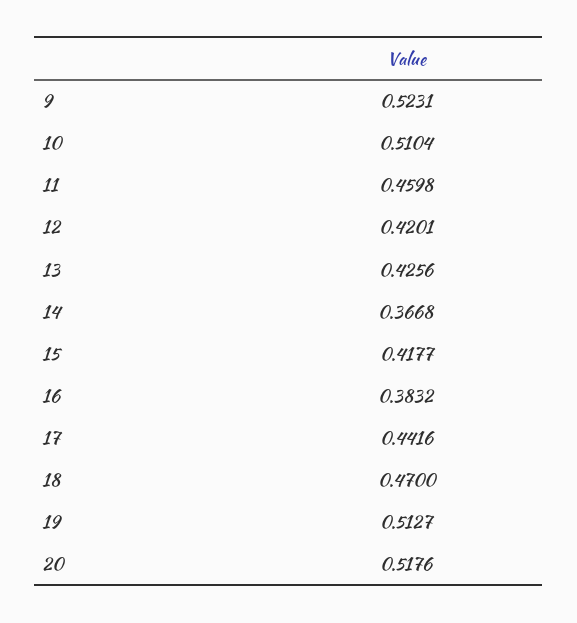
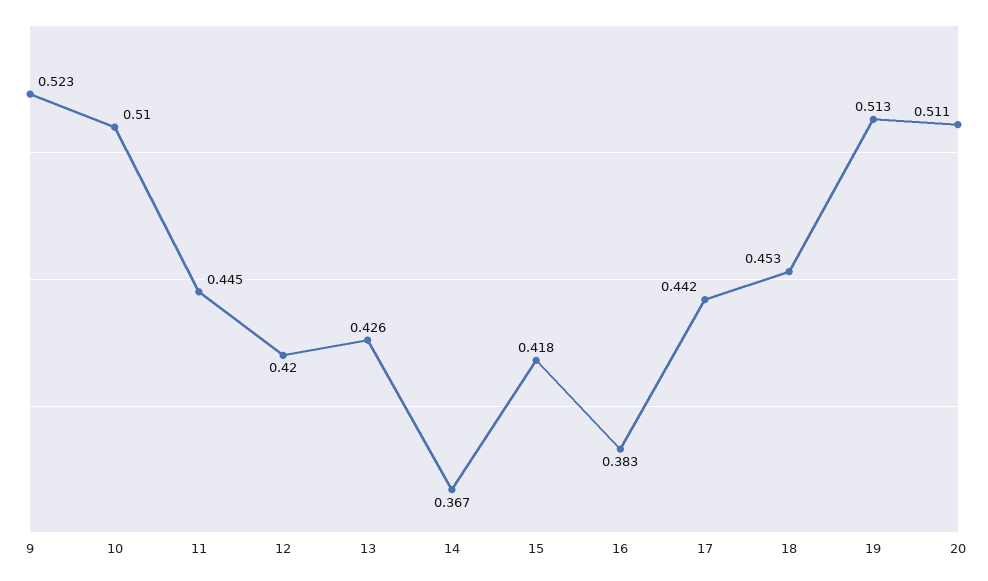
11: 0.4598 -> 0.445
18: 0.47 -> 0.453
20: 0.5176 -> 0.511

